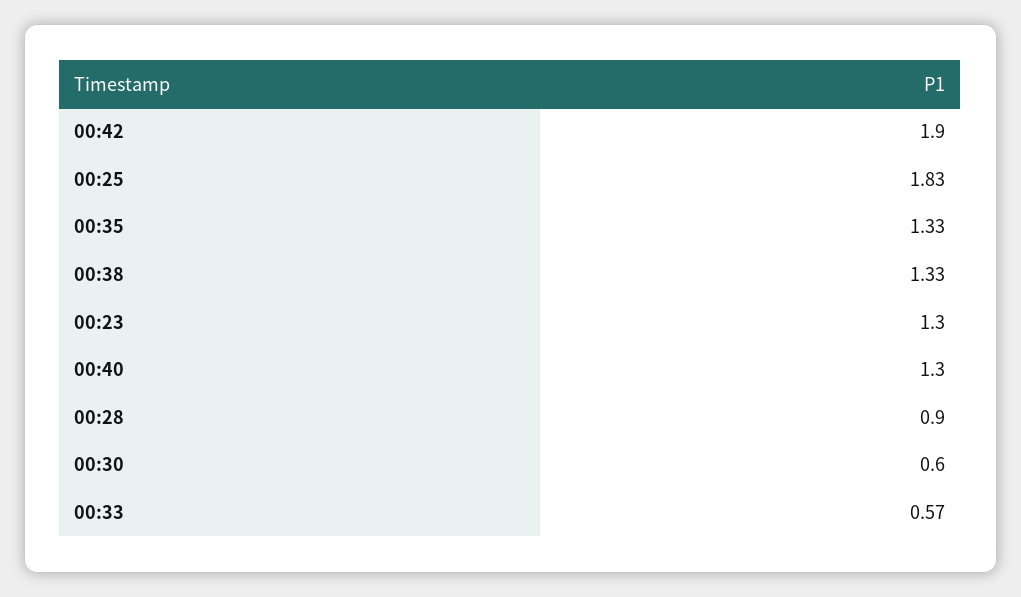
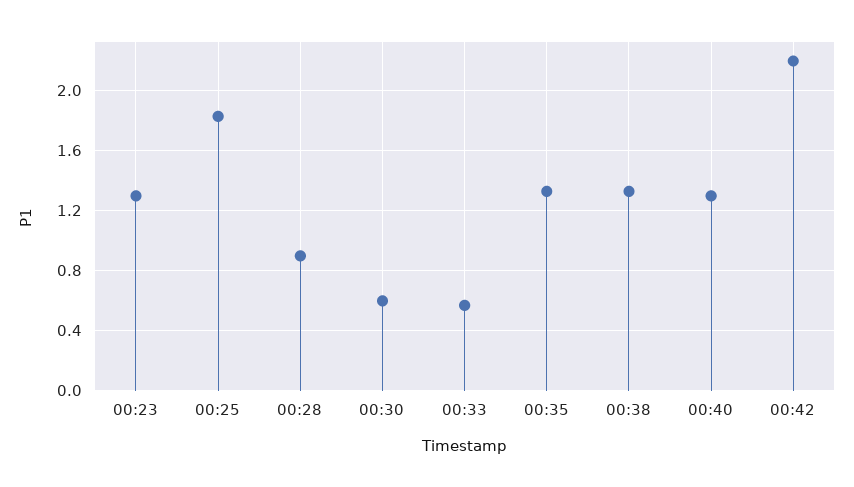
00:42: 1.9 -> 2.2

